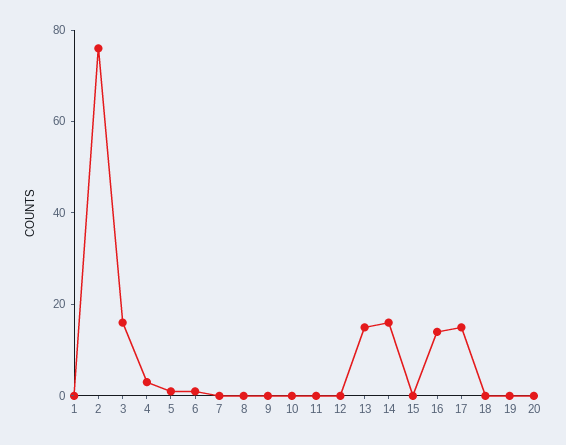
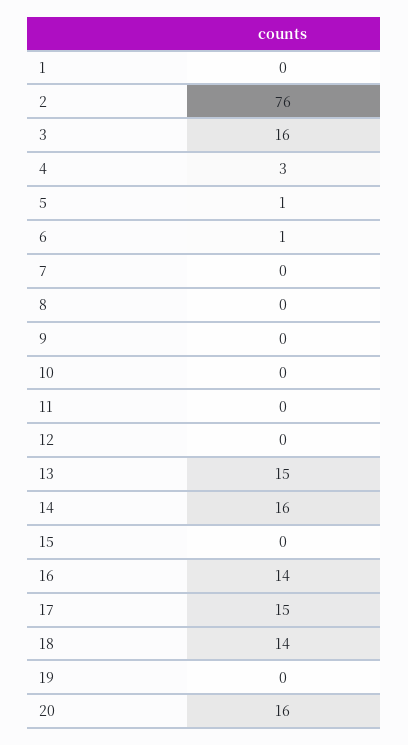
18: 0 -> 14
20: 0 -> 16

